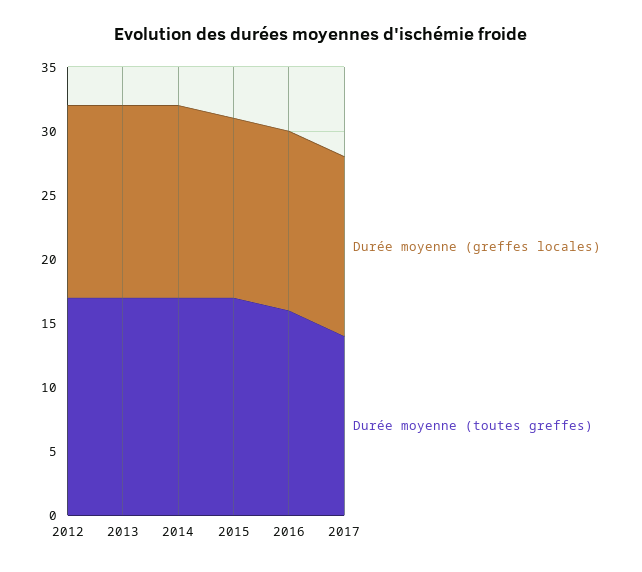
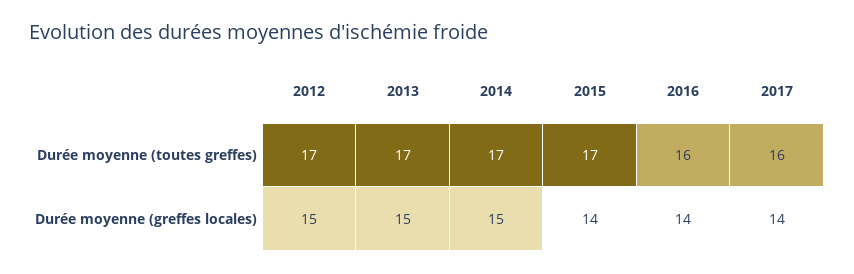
Durée moyenne (toutes greffes), 2017: 14 -> 16

